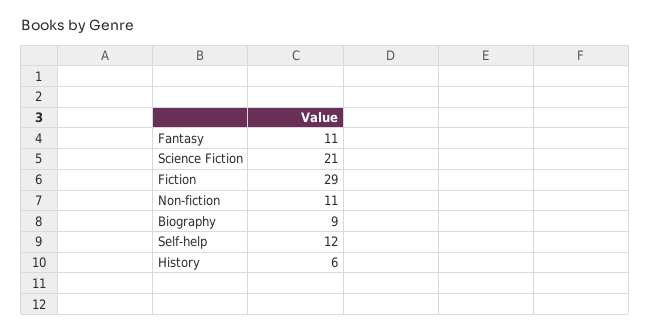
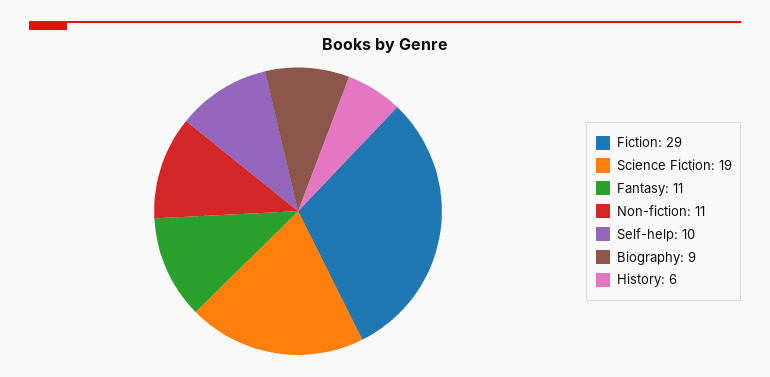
Science Fiction: 21 -> 19
Self-help: 12 -> 10

